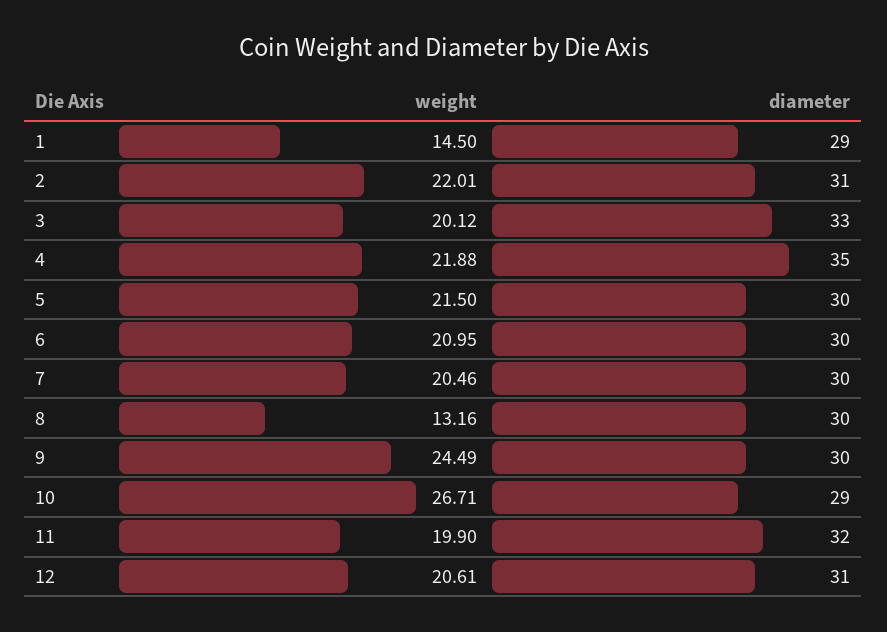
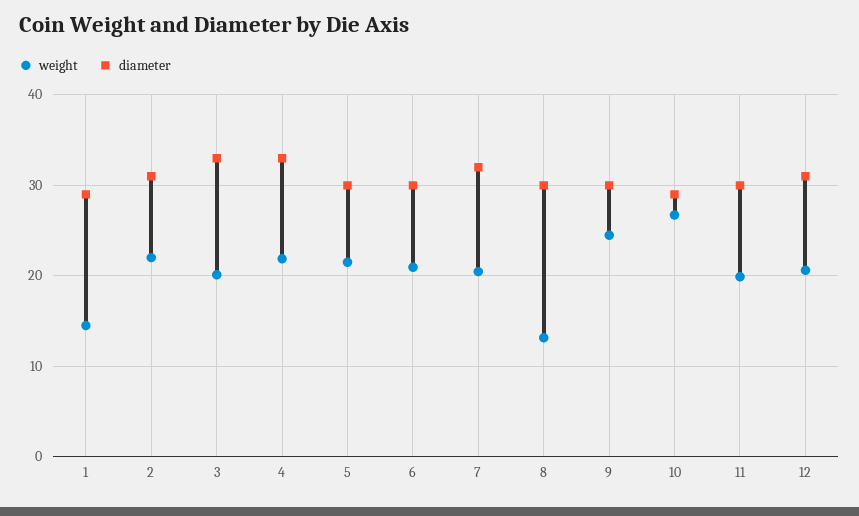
diameter, 4: 35 -> 33
diameter, 7: 30 -> 32
diameter, 11: 32 -> 30

